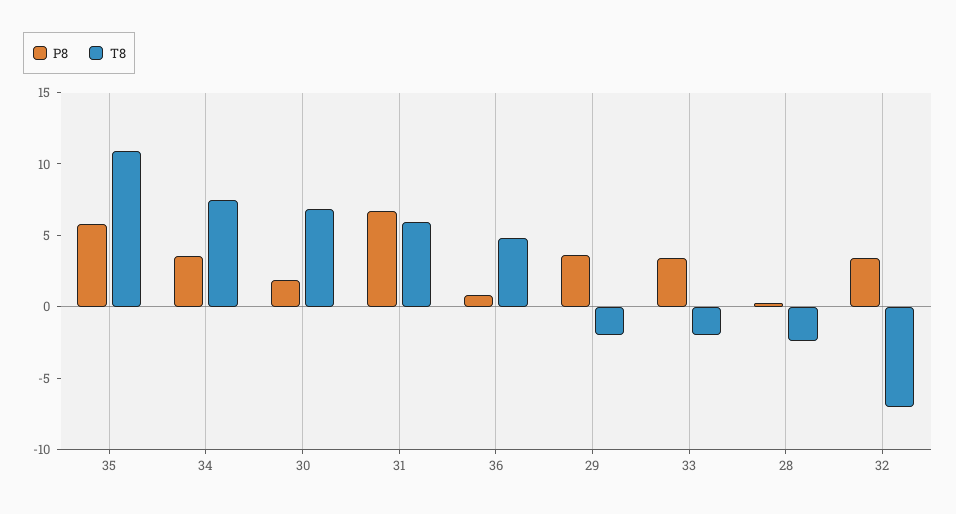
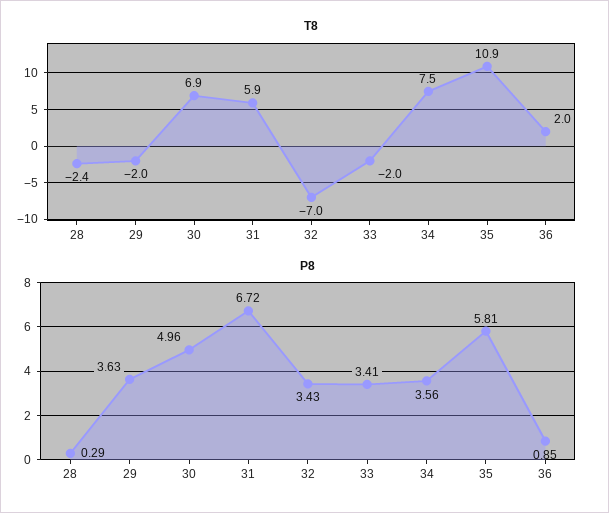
P8, 30: 2 -> 4.96
T8, 36: 5 -> 2

